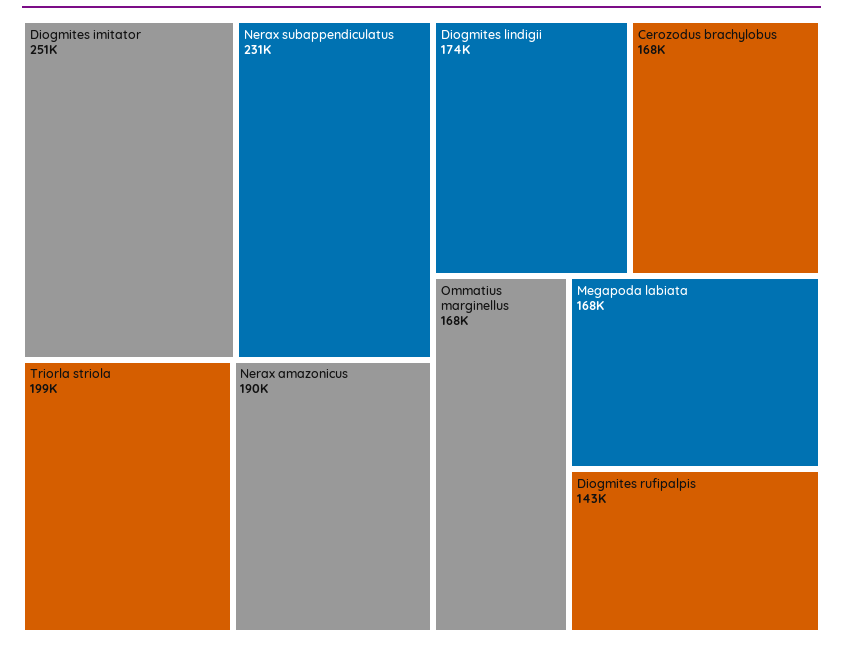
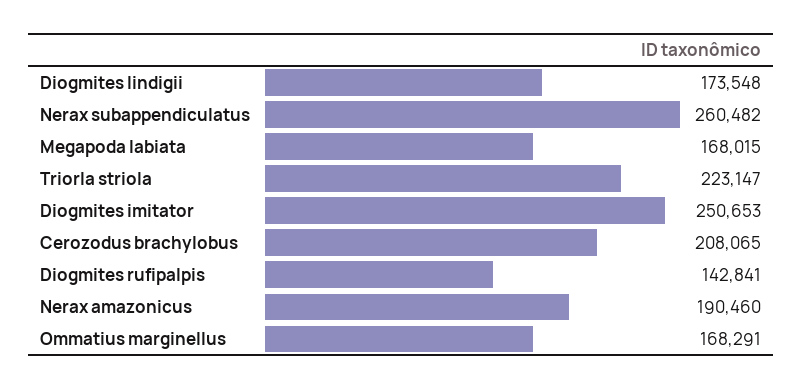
Nerax subappendiculatus: 231000 -> 260482
Triorla striola: 199000 -> 223147
Cerozodus brachylobus: 168000 -> 208065

